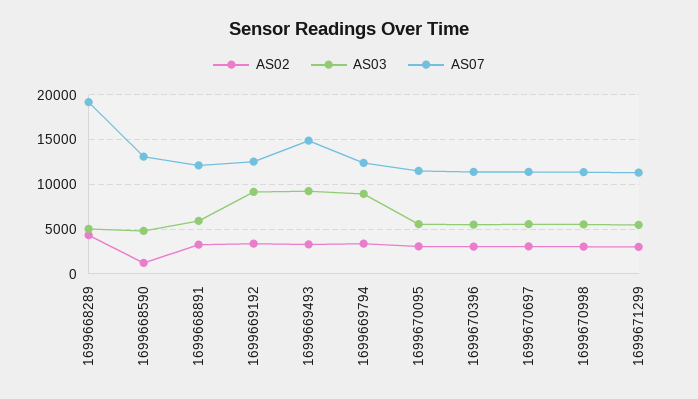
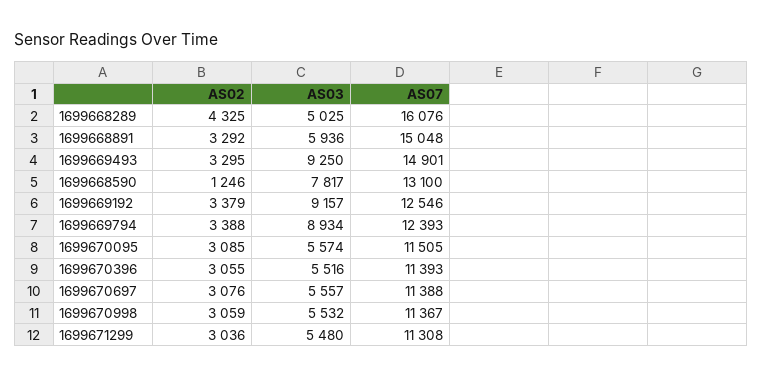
AS07, 1699668289: 19000 -> 16076
AS03, 1699668590: 5000 -> 7817
AS07, 1699668891: 12000 -> 15048

